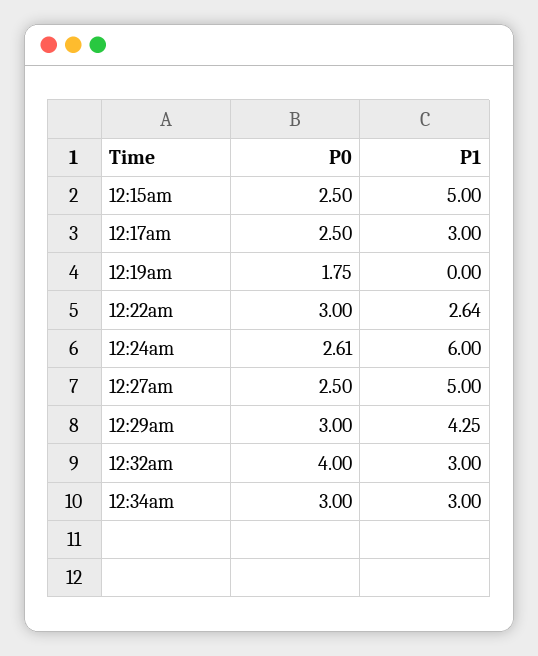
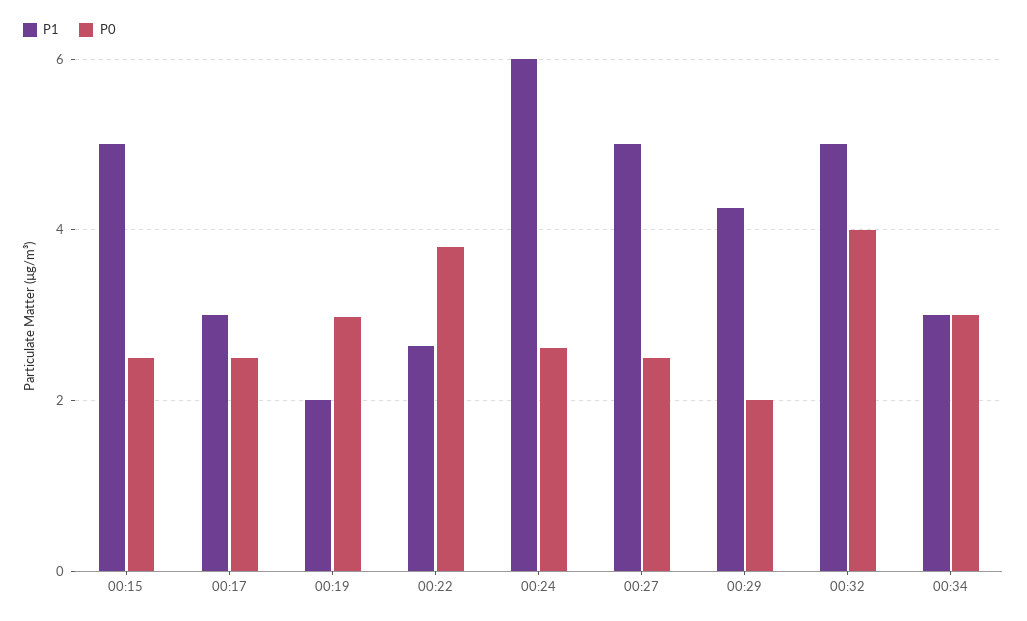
P0, 12:19am: 1.75 -> 3
P1, 12:19am: 0 -> 2
P0, 12:22am: 3 -> 3.8
P0, 12:29am: 3 -> 2
P1, 12:32am: 3 -> 5

